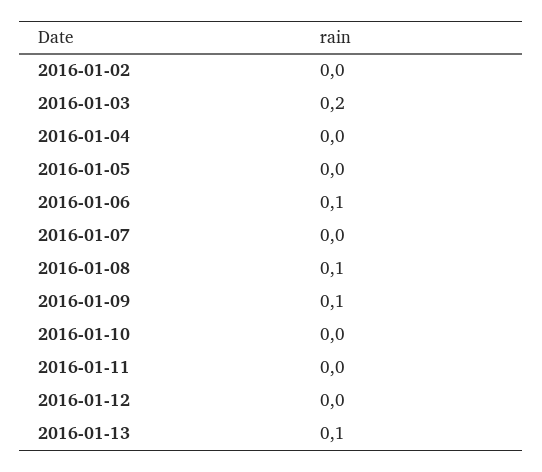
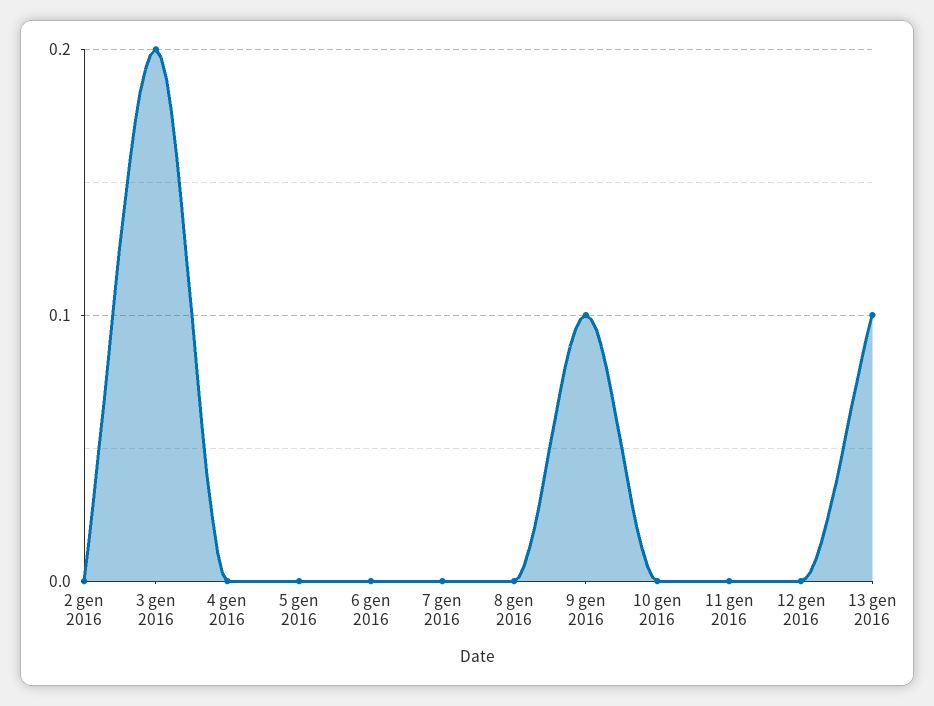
2016-01-06: 0.1 -> 0
2016-01-08: 0.1 -> 0

